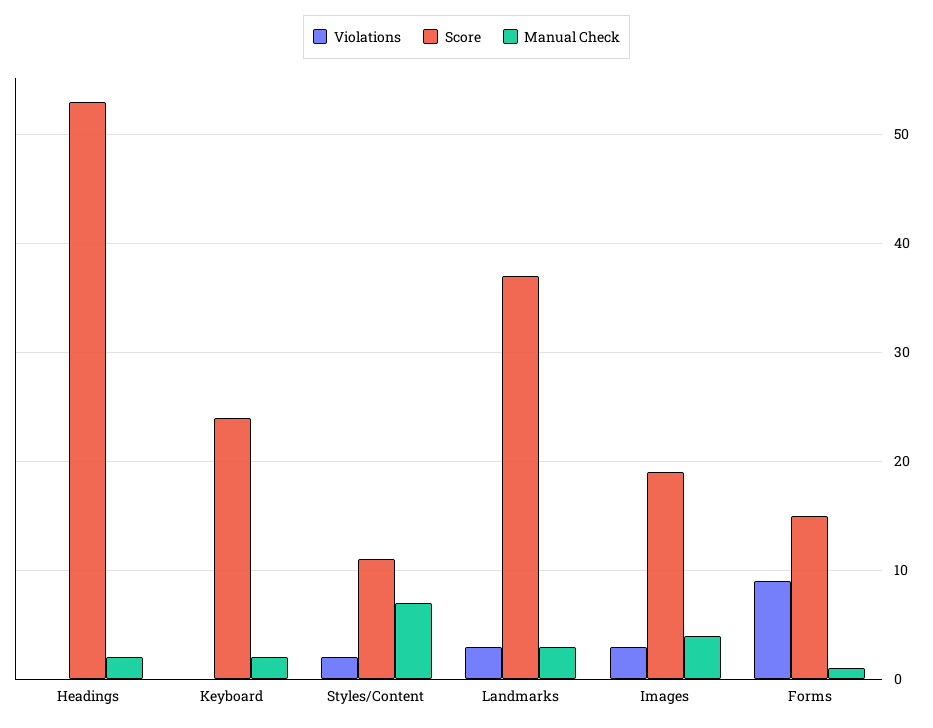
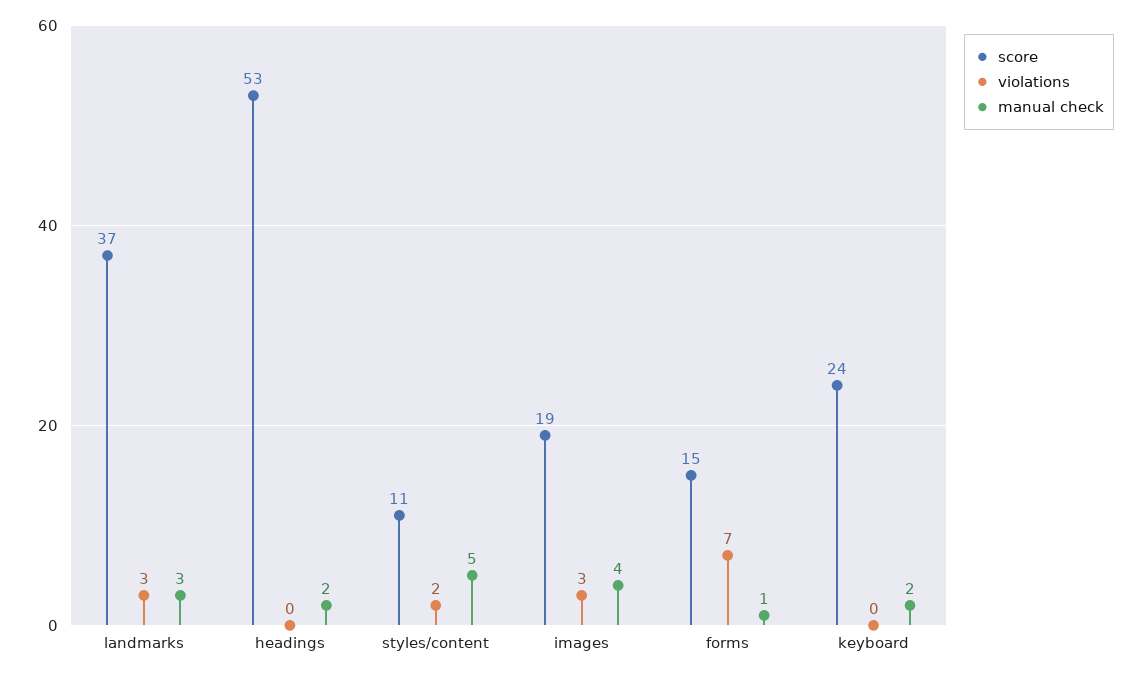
Manual Check, Styles/Content: 7 -> 5
Violations, Forms: 9 -> 7

